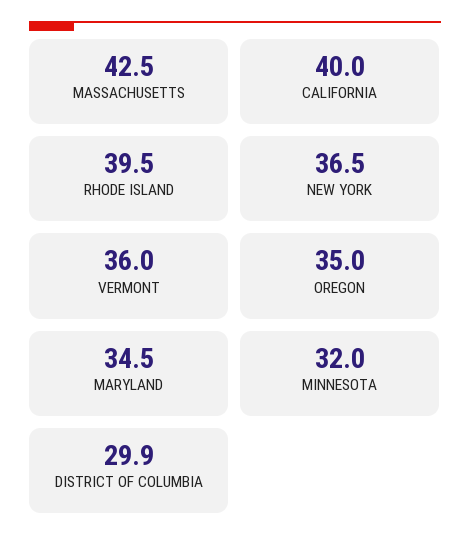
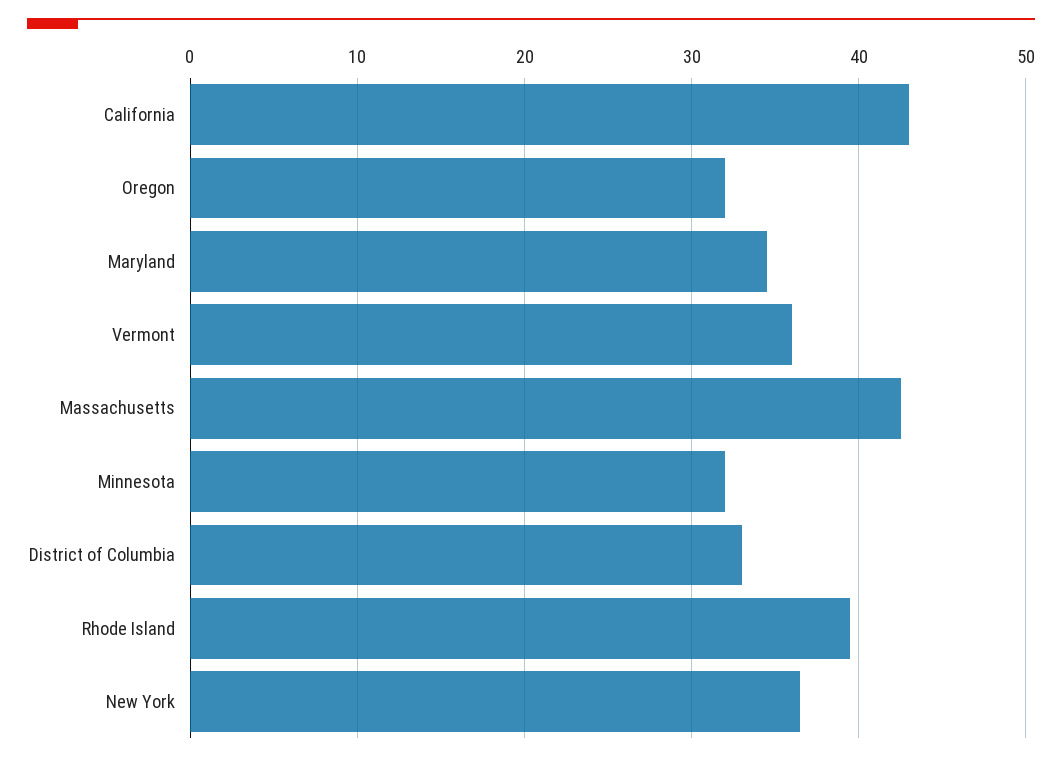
CALIFORNIA: 40 -> 43
OREGON: 35 -> 32
DISTRICT OF COLUMBIA: 29.9 -> 33

